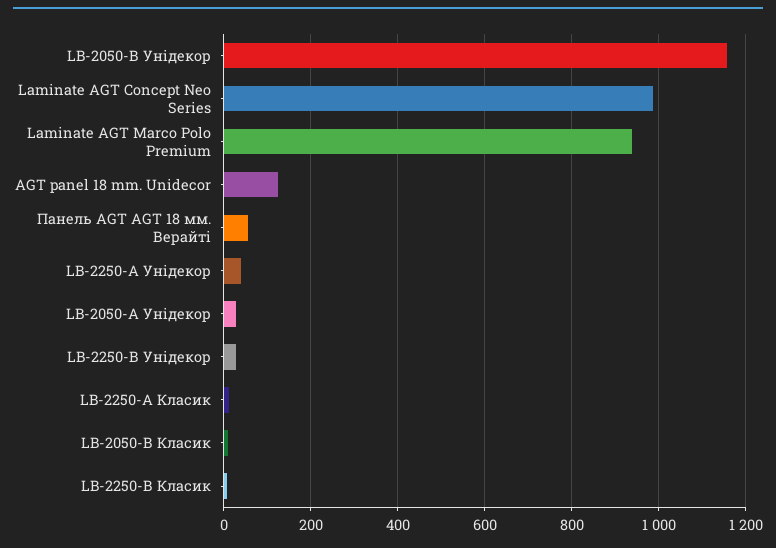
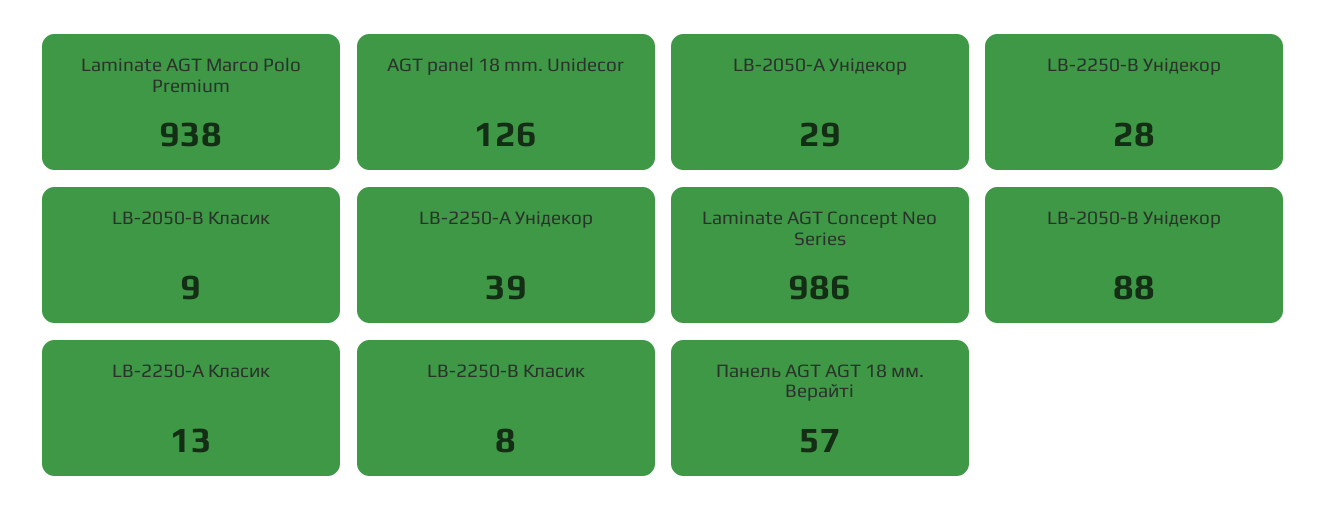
LB-2050-В Унідекор: 1160 -> 88

